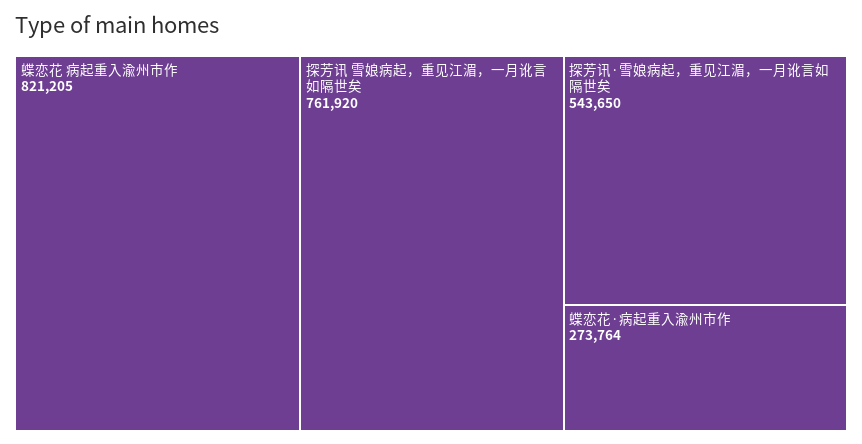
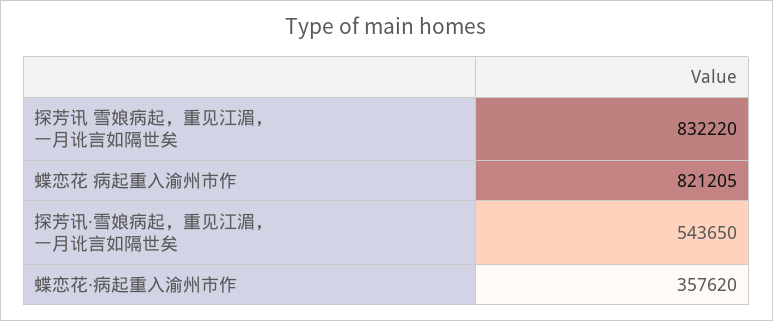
探芳讯 雪娘病起，重见江湄，一月讹言如隔世矣: 761920 -> 832220
蝶恋花·病起重入渝州市作: 273764 -> 357620

